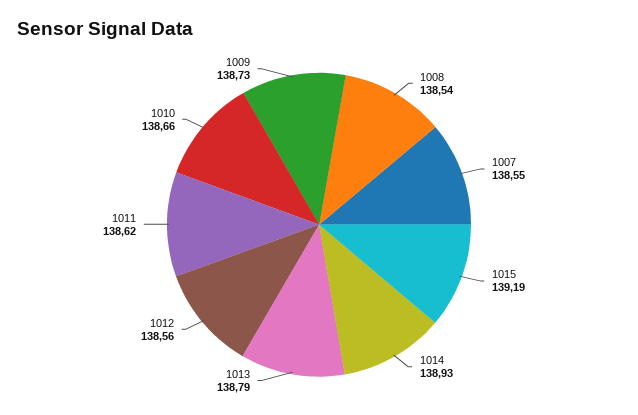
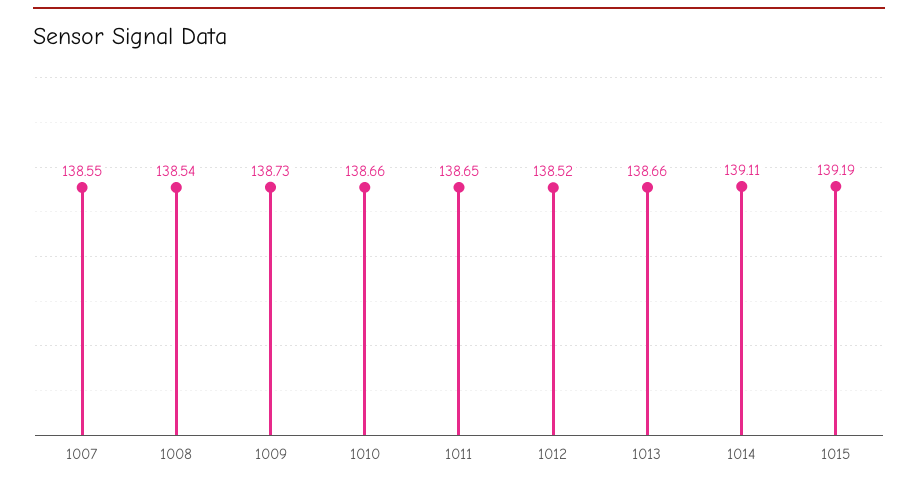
1014: 138.93 -> 139.11
1013: 138.79 -> 138.66
1012: 138.56 -> 138.52
1011: 138.62 -> 138.65

